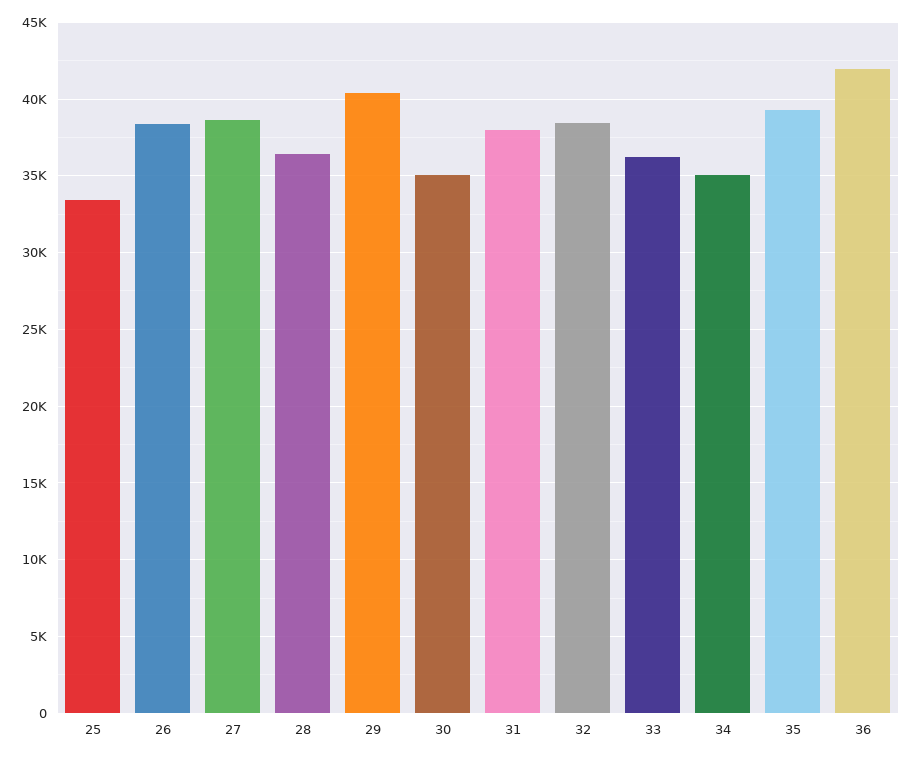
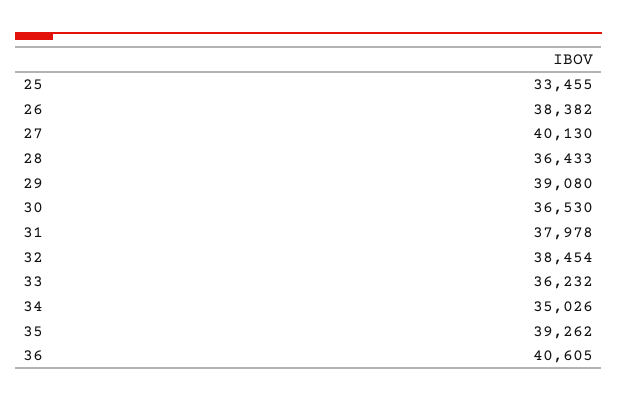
27: 38500 -> 40130
29: 40500 -> 39080
30: 35000 -> 36530
36: 42000 -> 40605

